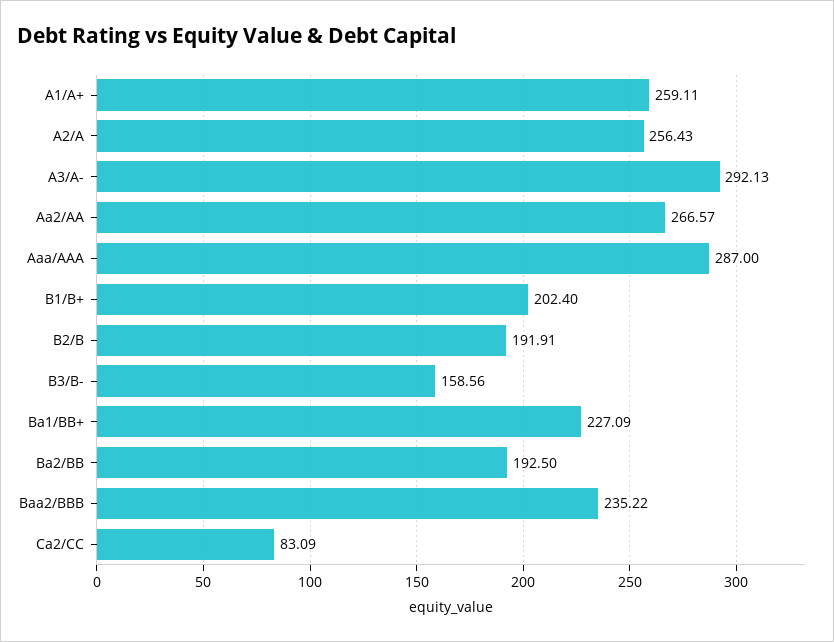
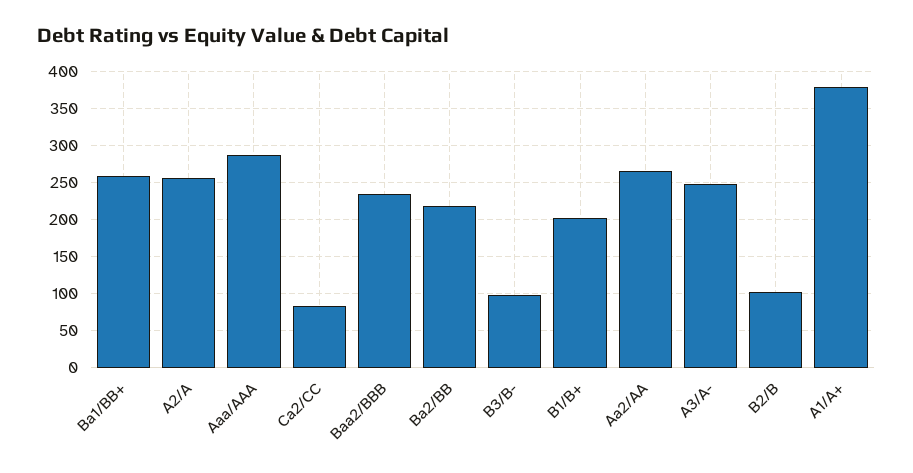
A1/A+: 259.11 -> 380
A3/A-: 292.13 -> 250
B2/B: 191.91 -> 100
B3/B-: 158.56 -> 100
Ba1/BB+: 227.09 -> 260
Ba2/BB: 192.5 -> 220

